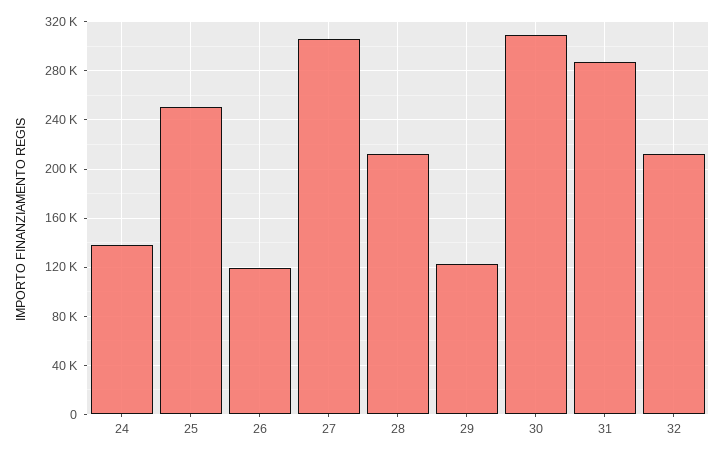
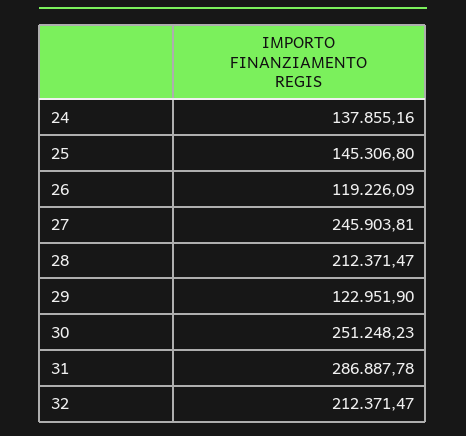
25: 250000 -> 145306.8
27: 305000 -> 245903.81
30: 310000 -> 251248.23

